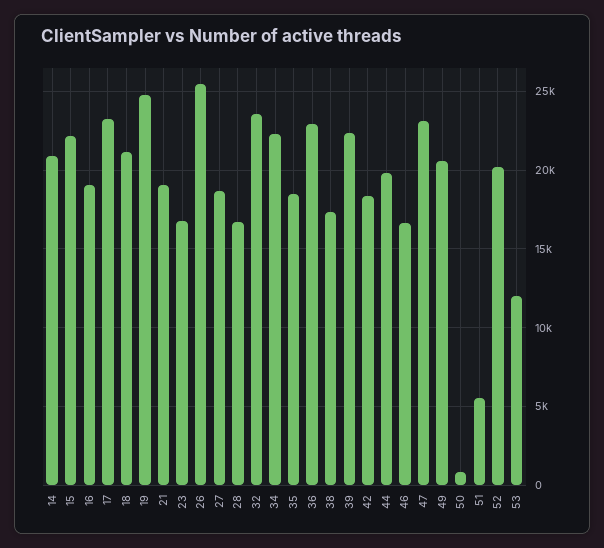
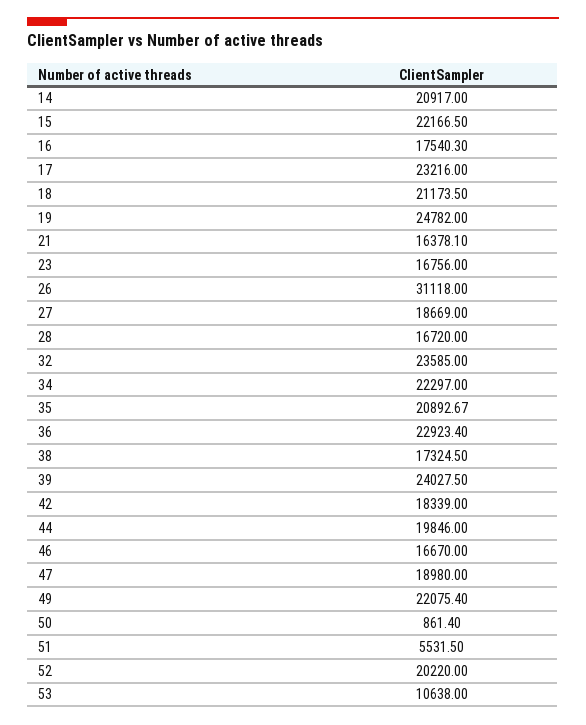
16: 19000 -> 17540.3
21: 19000 -> 16378.1
26: 25500 -> 31118
35: 18500 -> 20892.67
39: 22500 -> 24027.5
47: 23000 -> 18980
49: 20500 -> 22075.4
53: 12000 -> 10638

